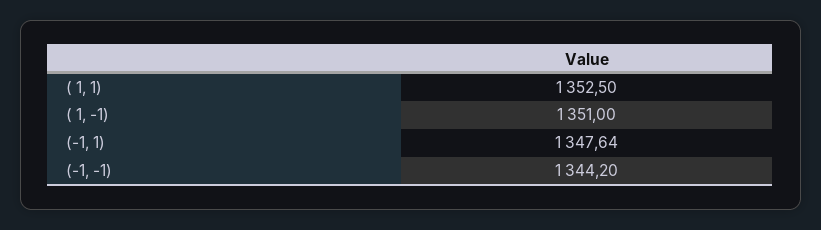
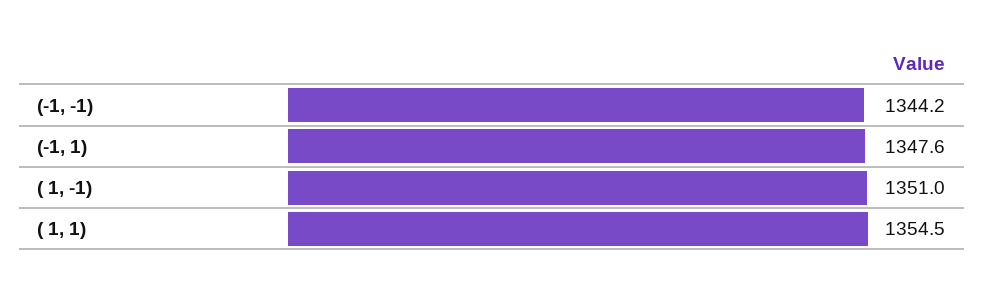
( 1, 1): 1352.5 -> 1354.5

